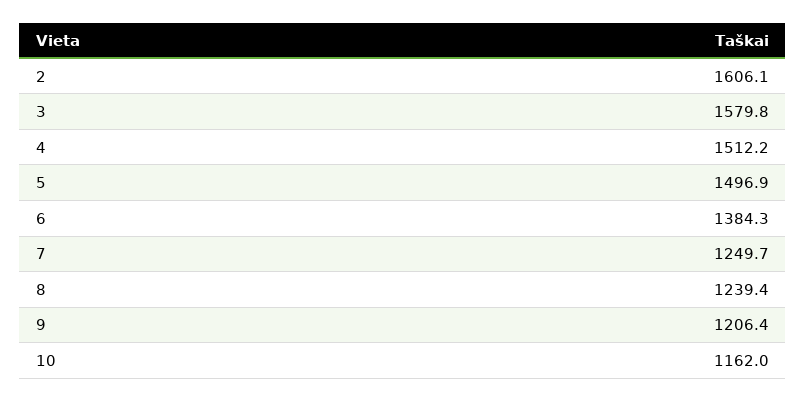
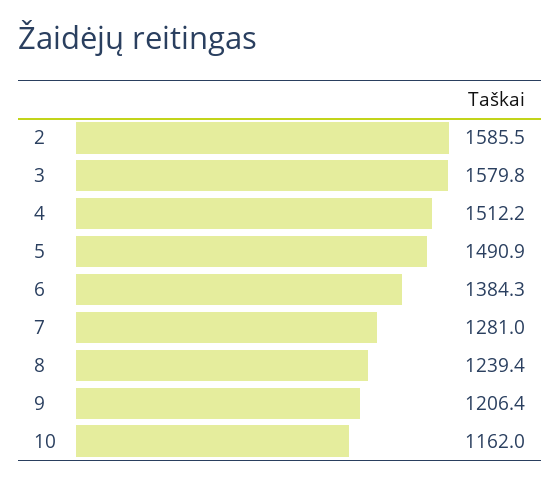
2: 1606.1 -> 1585.5
5: 1496.9 -> 1490.9
7: 1249.7 -> 1281

